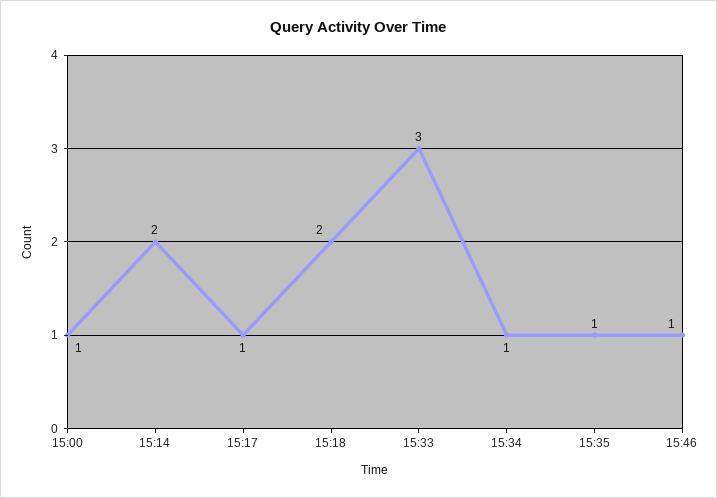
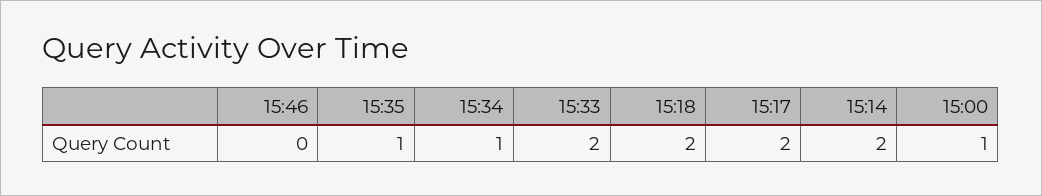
15:17: 1 -> 2
15:33: 3 -> 2
15:46: 1 -> 0

